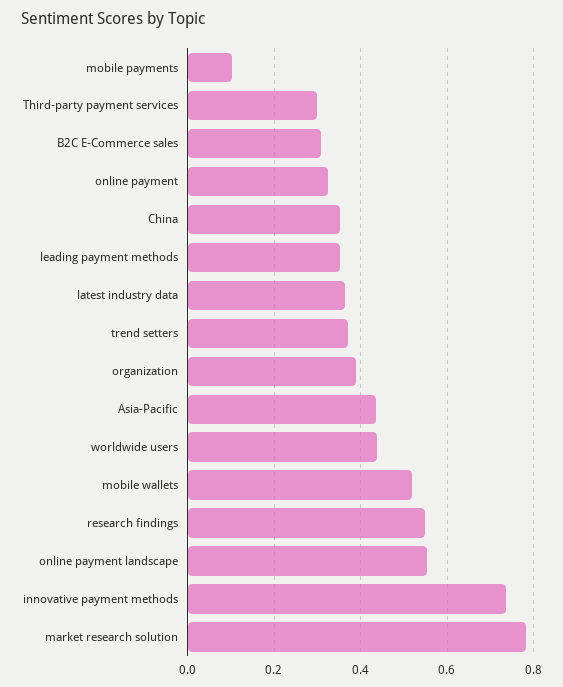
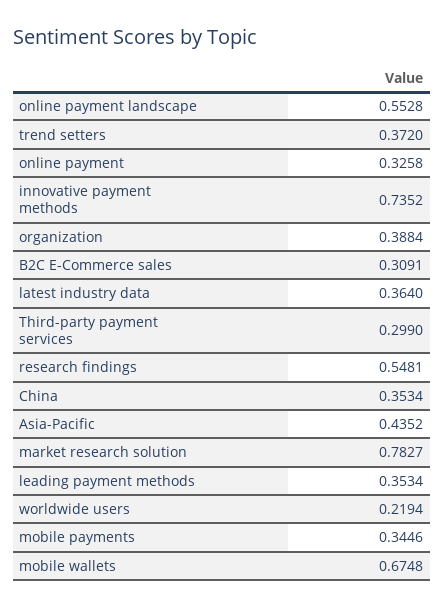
mobile payments: 0.1 -> 0.3446
worldwide users: 0.44 -> 0.2194
mobile wallets: 0.52 -> 0.6748

